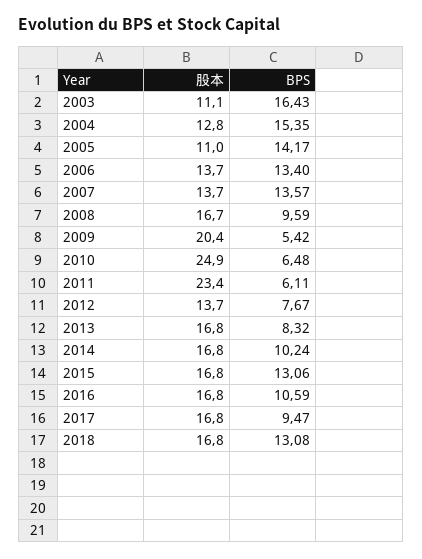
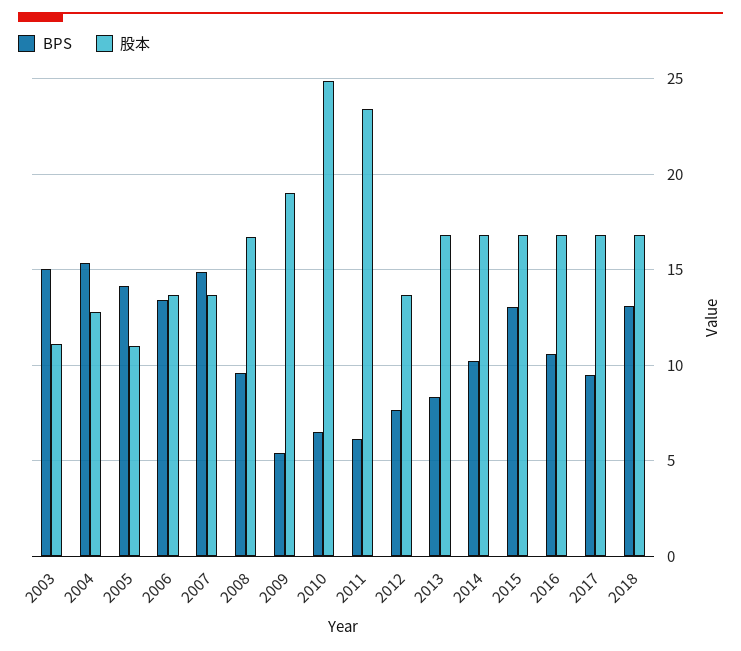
BPS, 2003: 16.43 -> 15
BPS, 2007: 13.57 -> 15
股本, 2009: 20.4 -> 19

